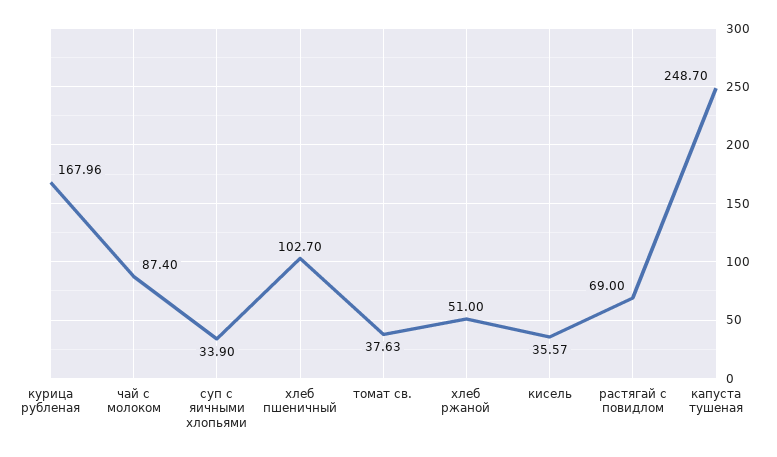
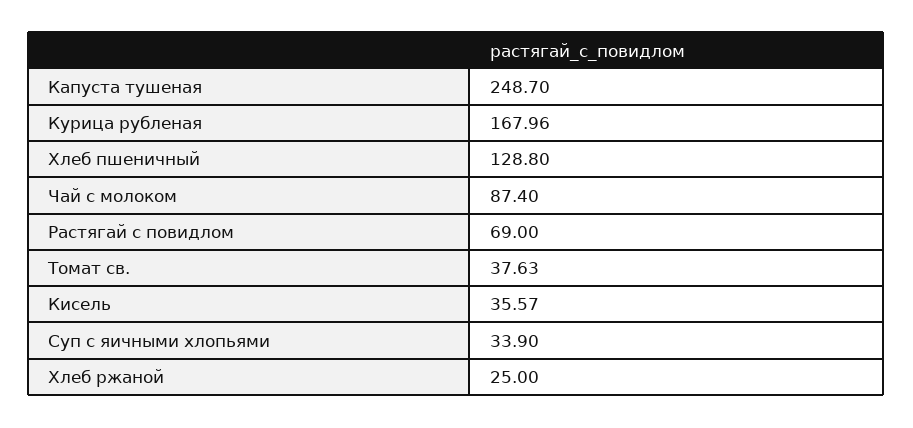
хлеб пшеничный: 102.7 -> 128.8
хлеб ржаной: 51 -> 25

